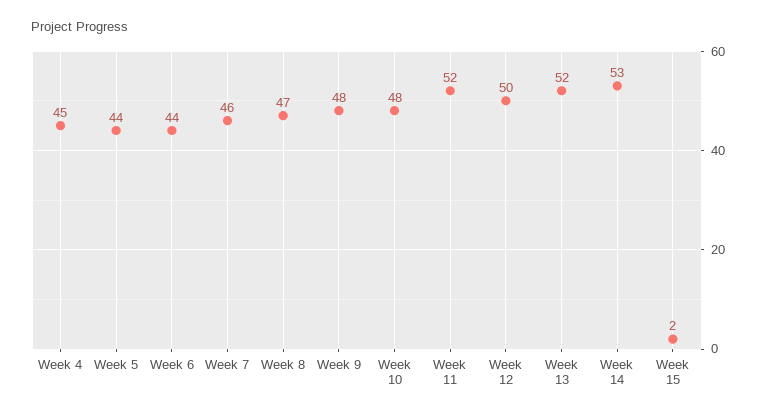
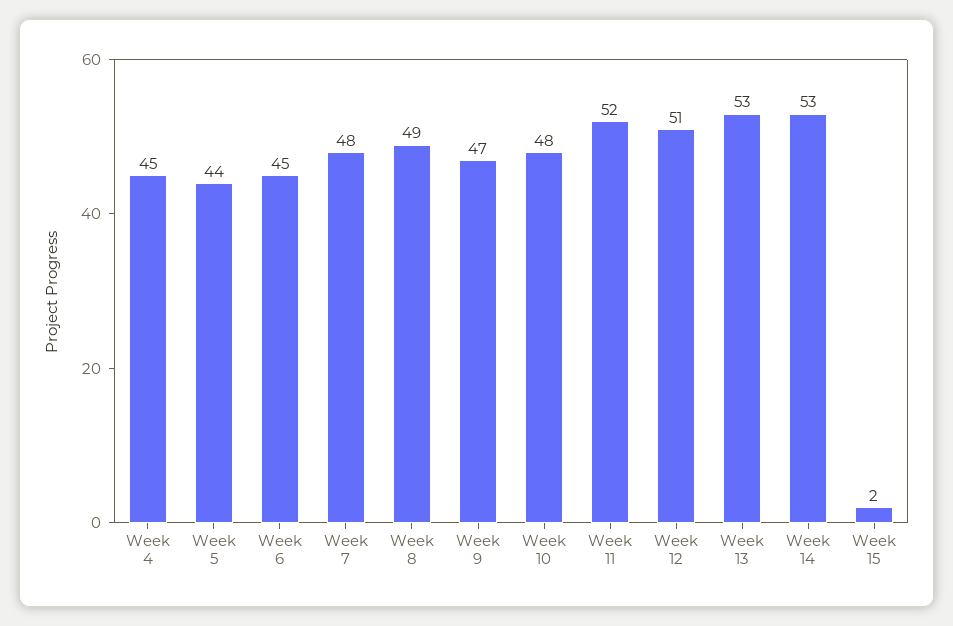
Week 6: 44 -> 45
Week 7: 46 -> 48
Week 8: 47 -> 49
Week 9: 48 -> 47
Week 12: 50 -> 51
Week 13: 52 -> 53

